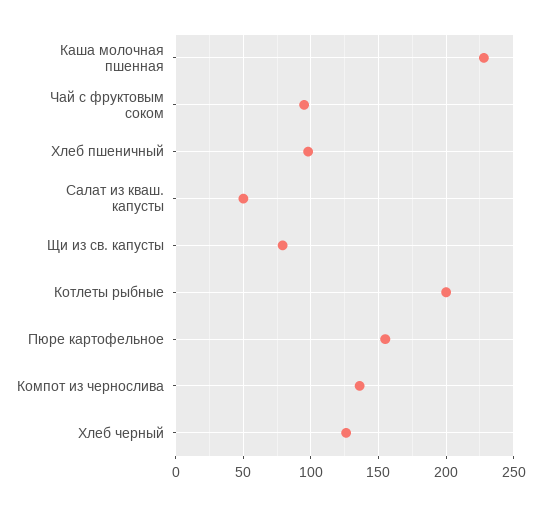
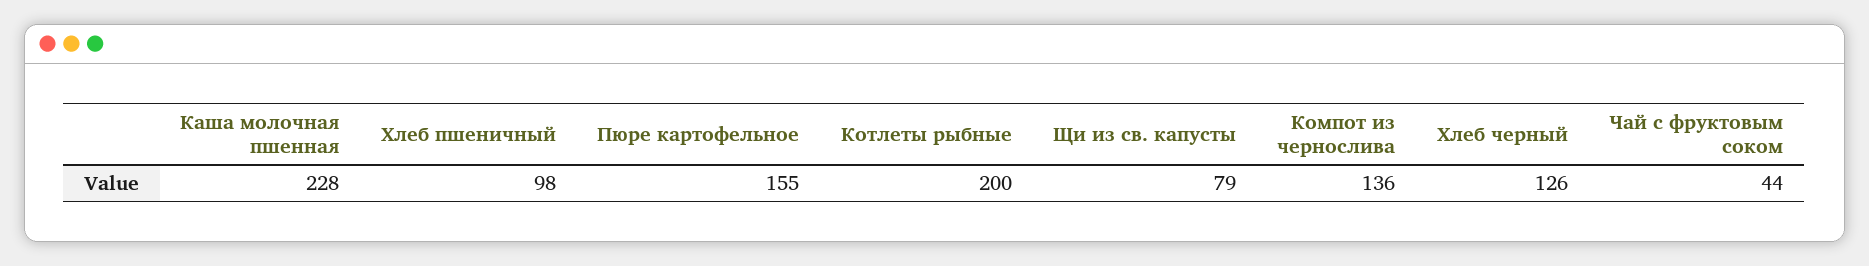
Чай с фруктовым соком: 95 -> 44
Салат из кваш. капусты: 50 -> none

